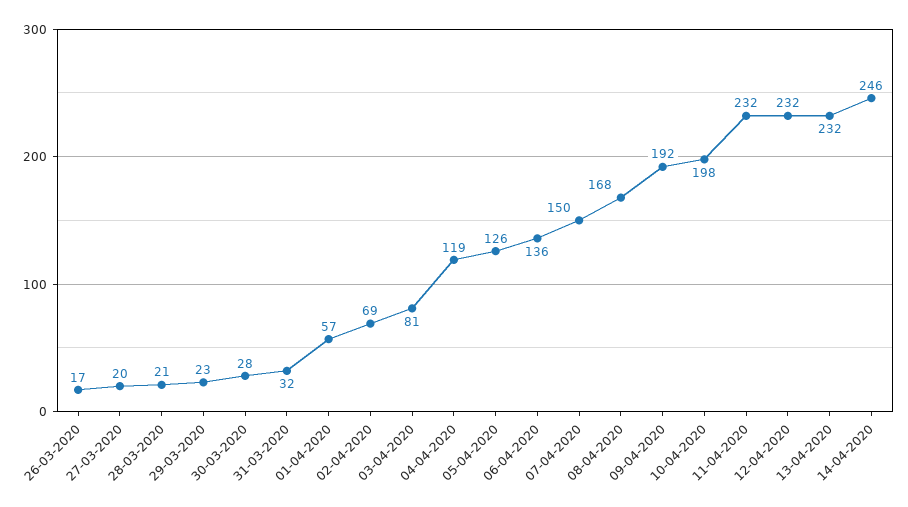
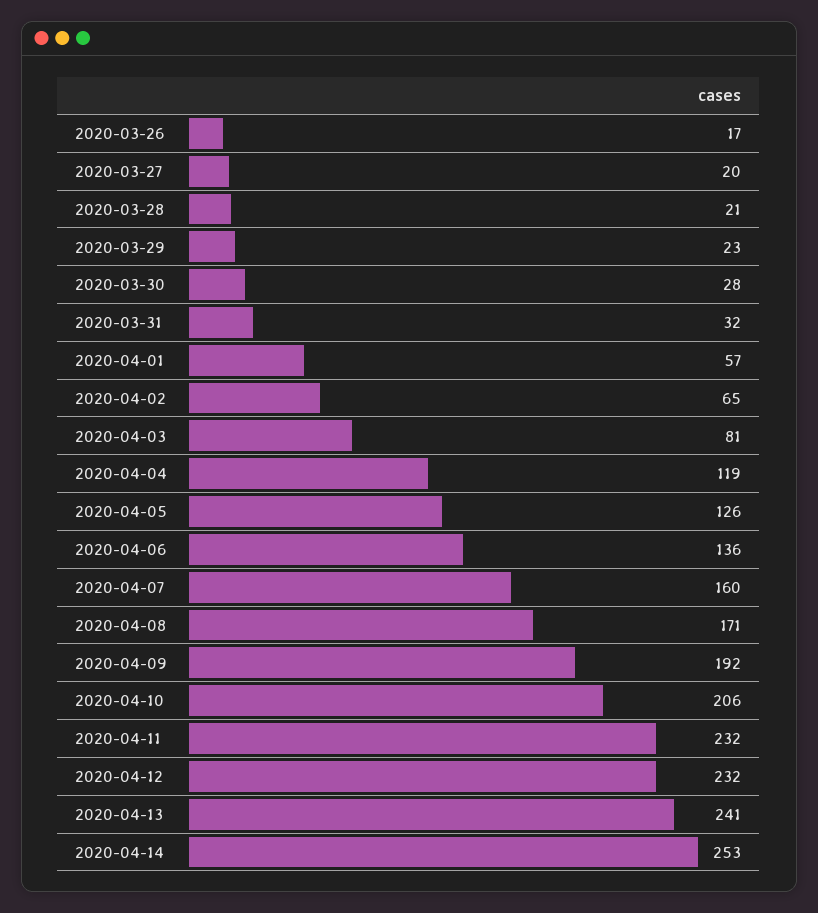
02-04-2020: 69 -> 65
07-04-2020: 150 -> 160
08-04-2020: 168 -> 171
10-04-2020: 198 -> 206
13-04-2020: 232 -> 241
14-04-2020: 246 -> 253

